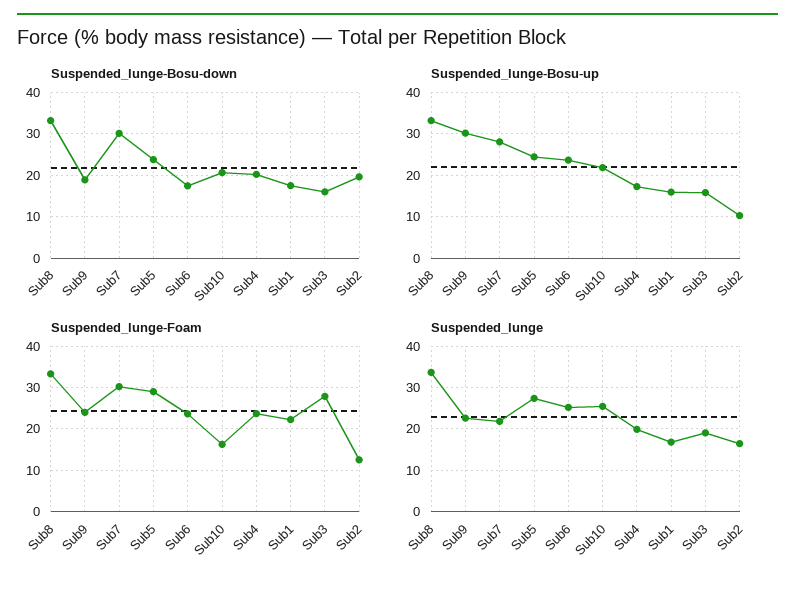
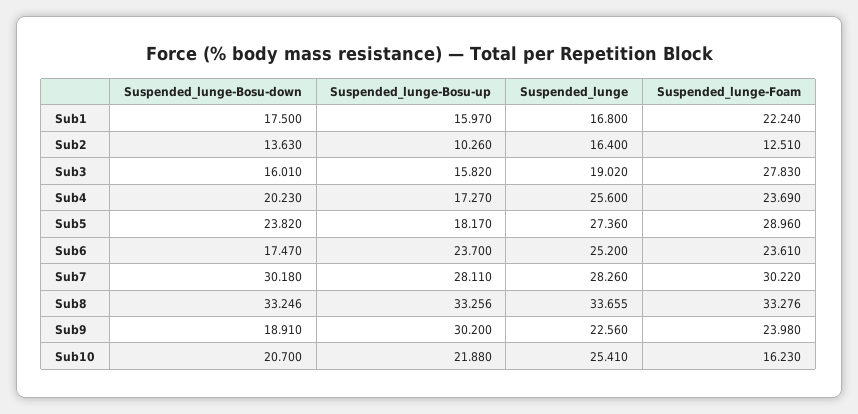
Suspended_lunge-Bosu-down, Sub2: 20 -> 13.63
Suspended_lunge-Bosu-up, Sub5: 24 -> 18.17
Suspended_lunge, Sub7: 22 -> 28.26
Suspended_lunge, Sub4: 20 -> 25.6

